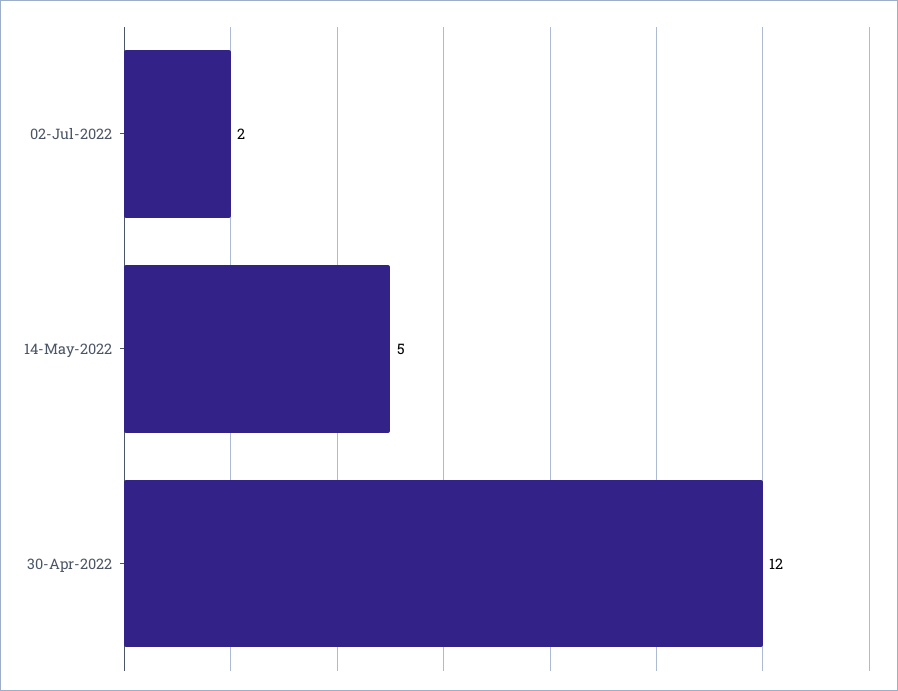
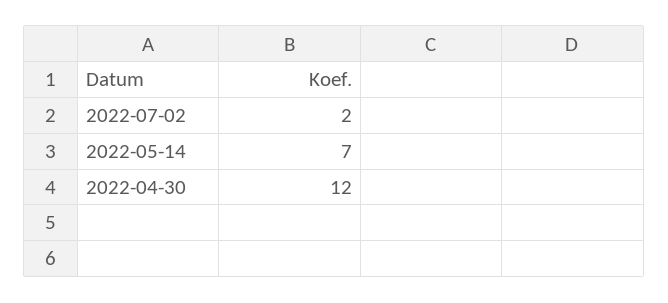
14-May-2022: 5 -> 7

